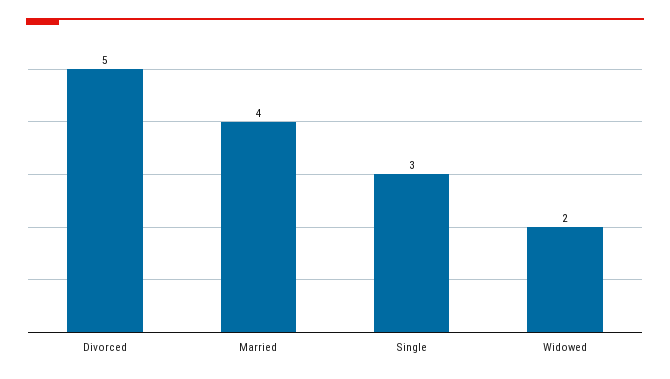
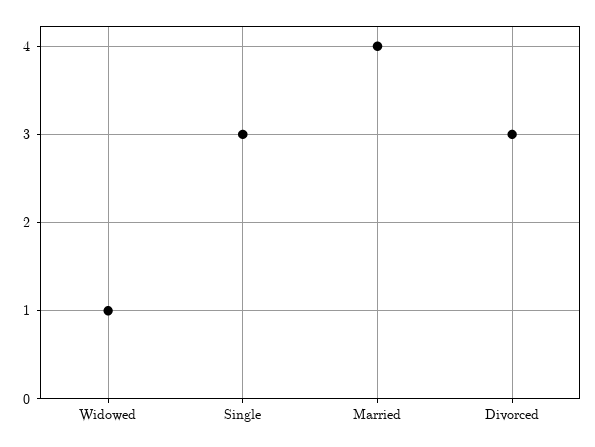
Divorced: 5 -> 3
Widowed: 2 -> 1

